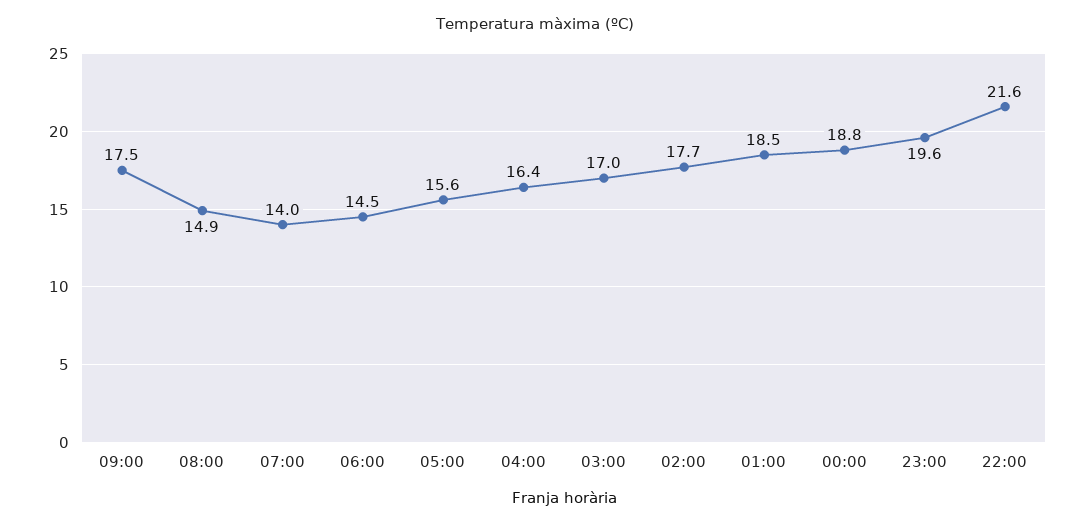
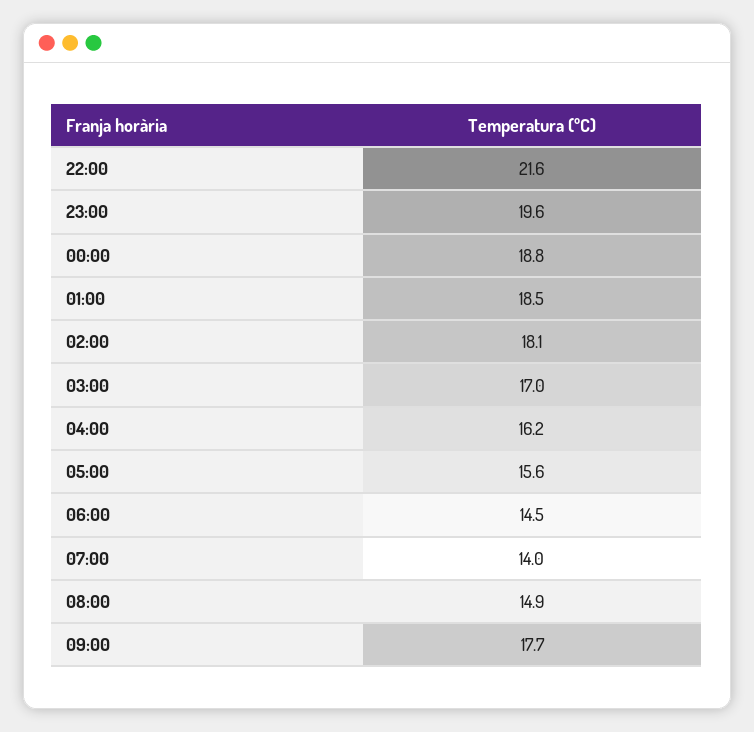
09:00: 17.5 -> 17.7
04:00: 16.4 -> 16.2
02:00: 17.7 -> 18.1

